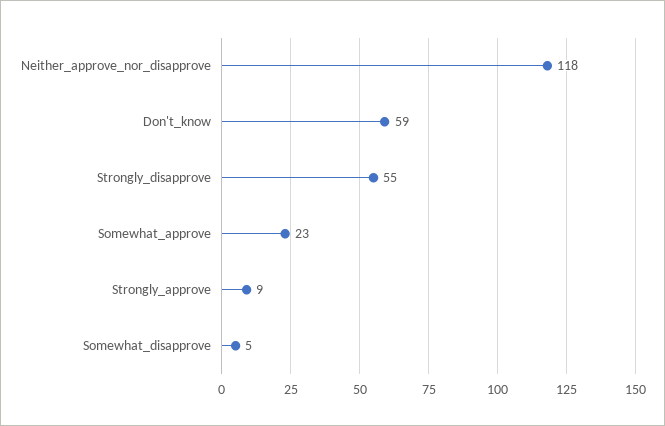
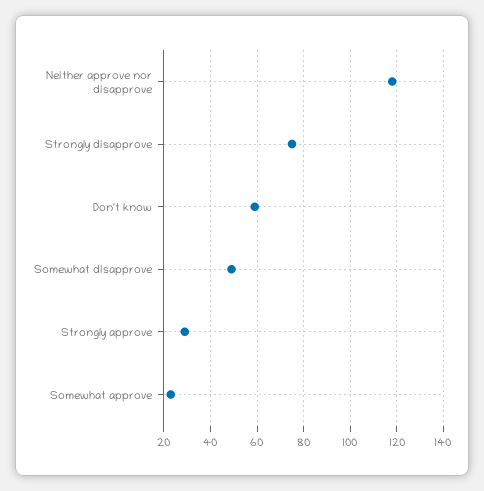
Strongly_disapprove: 55 -> 75
Strongly_approve: 9 -> 30
Somewhat_disapprove: 5 -> 50

